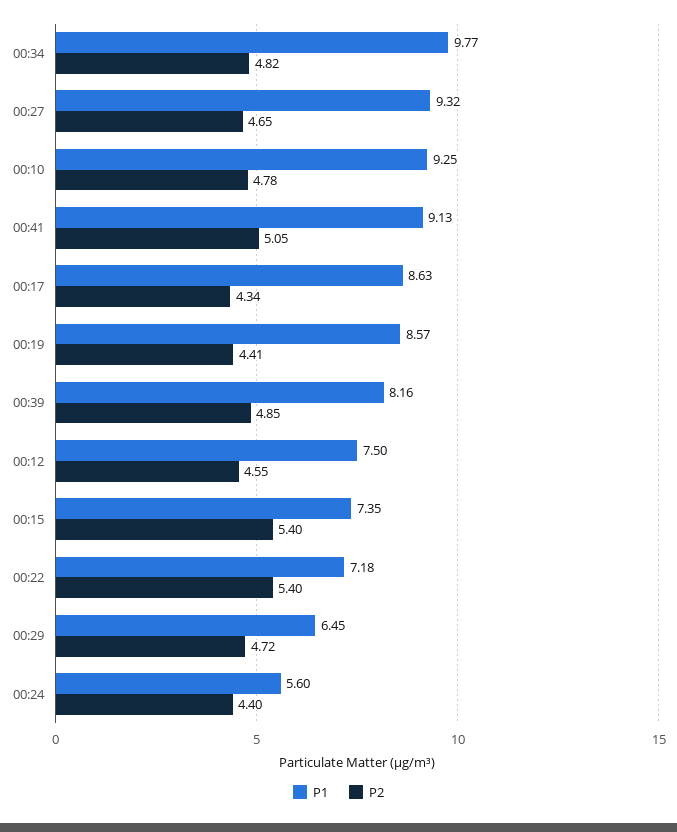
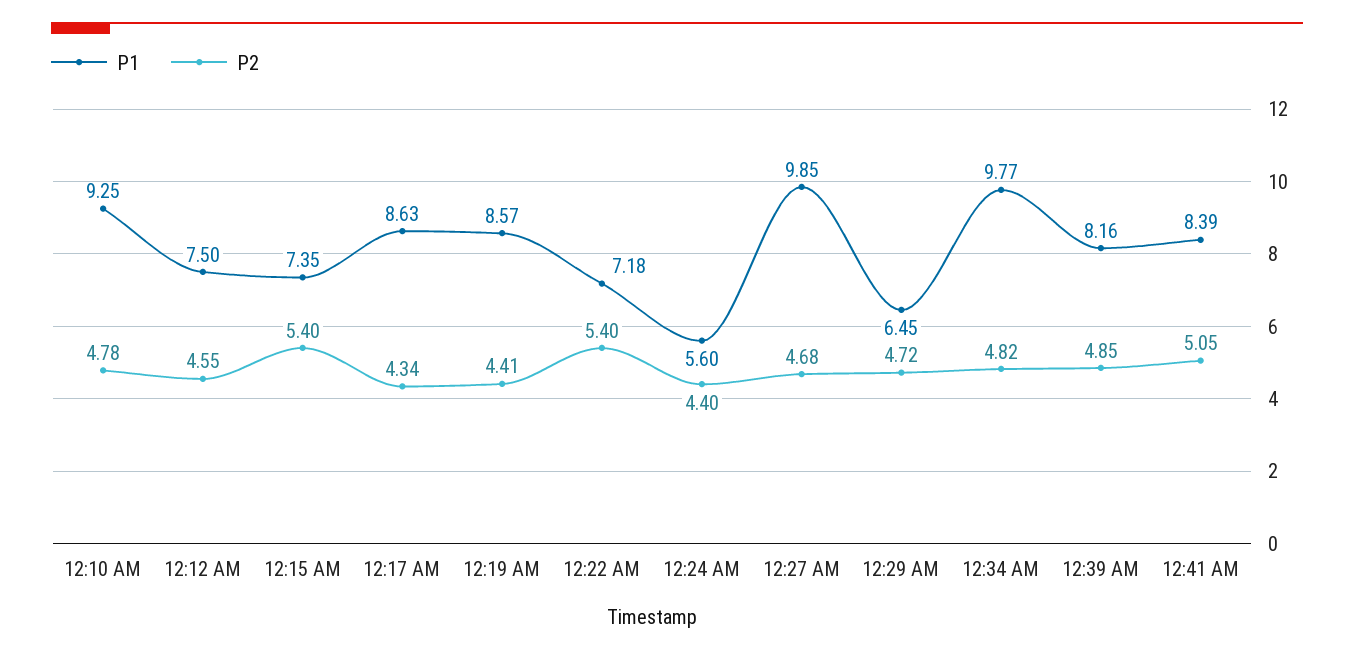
P1, 00:27: 9.32 -> 9.85
P2, 00:27: 4.65 -> 4.68
P1, 00:41: 9.13 -> 8.39

